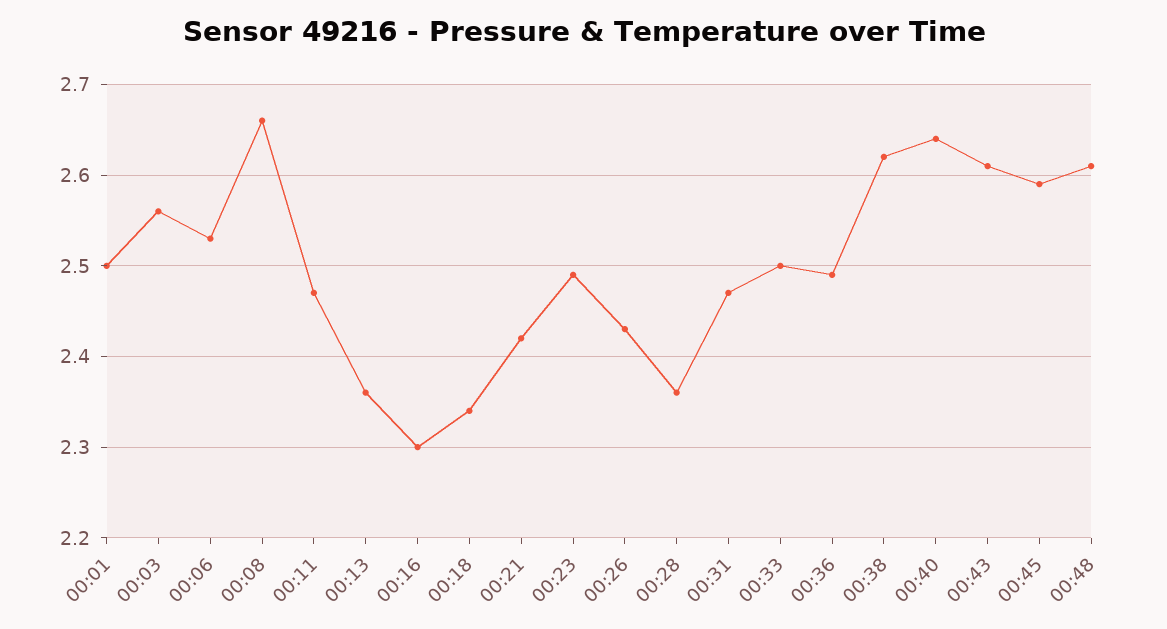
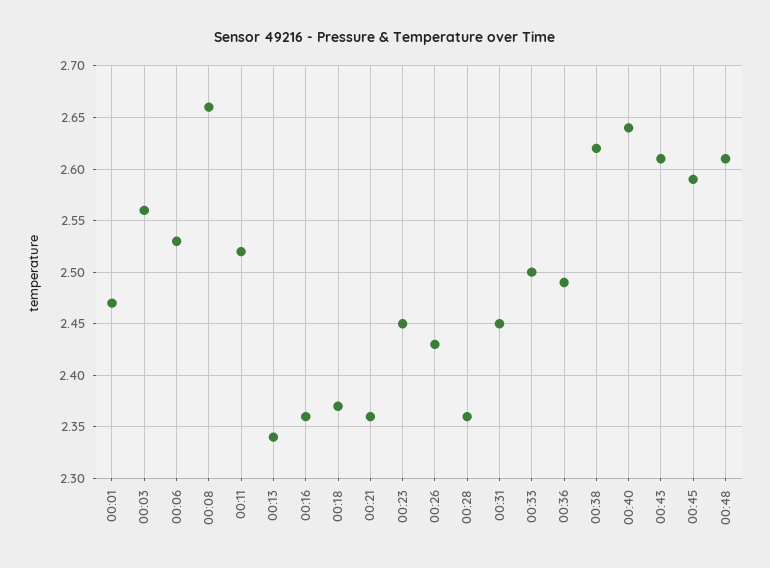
00:01: 2.5 -> 2.47
00:11: 2.47 -> 2.52
00:13: 2.36 -> 2.34
00:16: 2.3 -> 2.36
00:18: 2.34 -> 2.37
00:21: 2.42 -> 2.36
00:23: 2.49 -> 2.45
00:31: 2.47 -> 2.45

